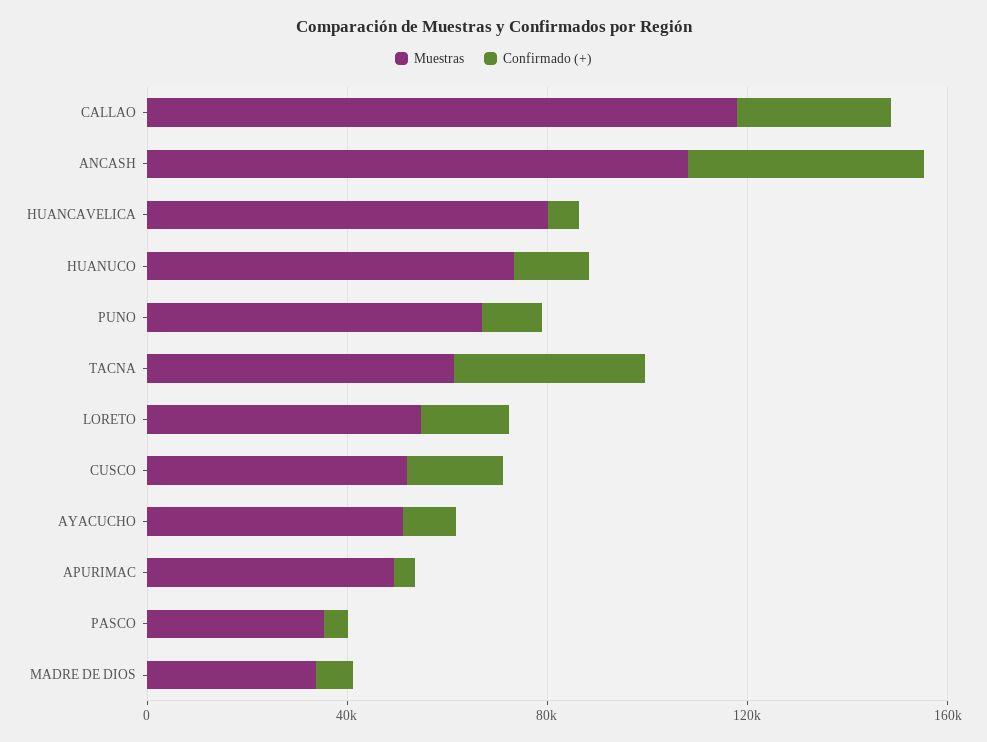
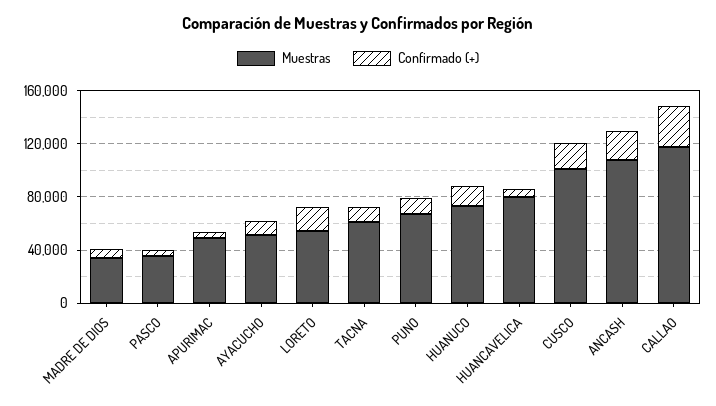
Confirmado (+), ANCASH: 50000 -> 20000
Confirmado (+), TACNA: 40000 -> 10000
Muestras, CUSCO: 50000 -> 100000

